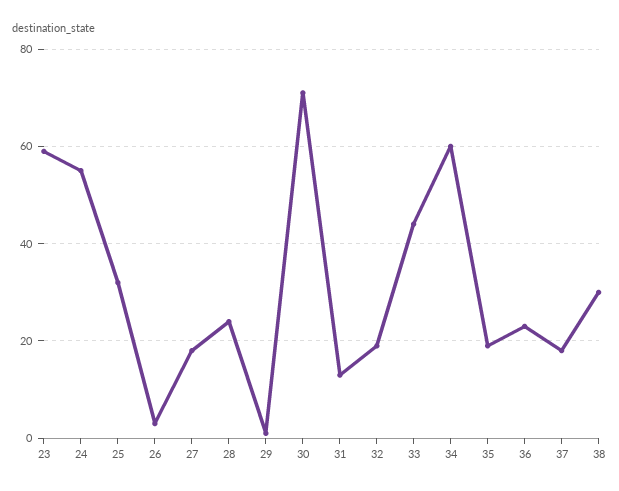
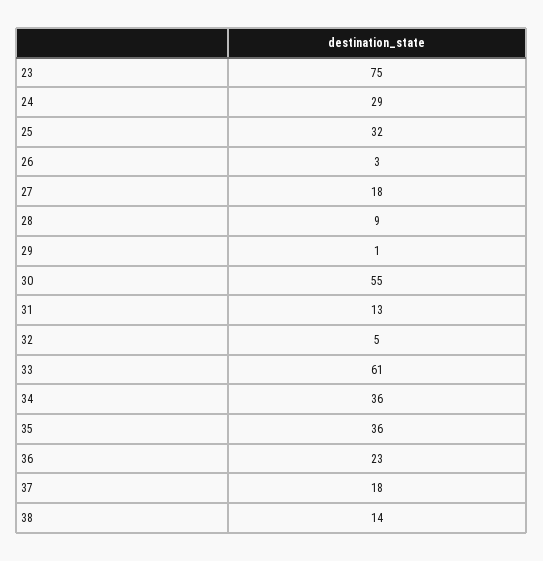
23: 60 -> 75
24: 55 -> 29
28: 25 -> 9
30: 70 -> 55
32: 20 -> 5
33: 45 -> 61
34: 60 -> 36
35: 20 -> 36
38: 30 -> 14

